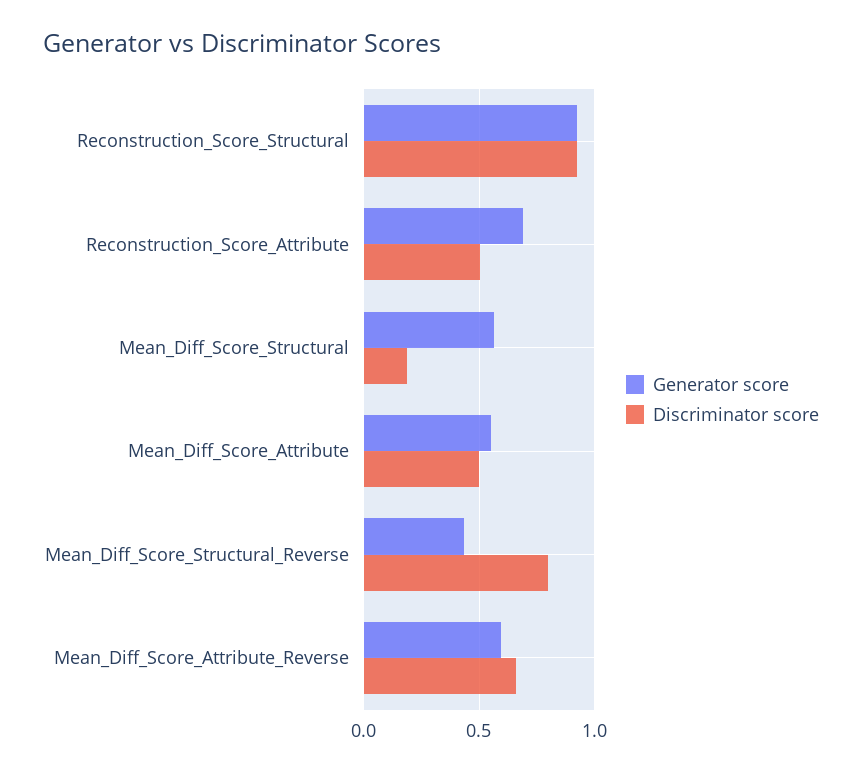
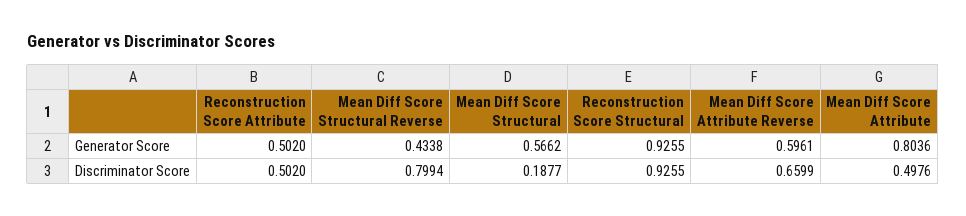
Generator score, Reconstruction_Score_Attribute: 0.7 -> 0.502
Generator score, Mean_Diff_Score_Attribute: 0.55 -> 0.8036

